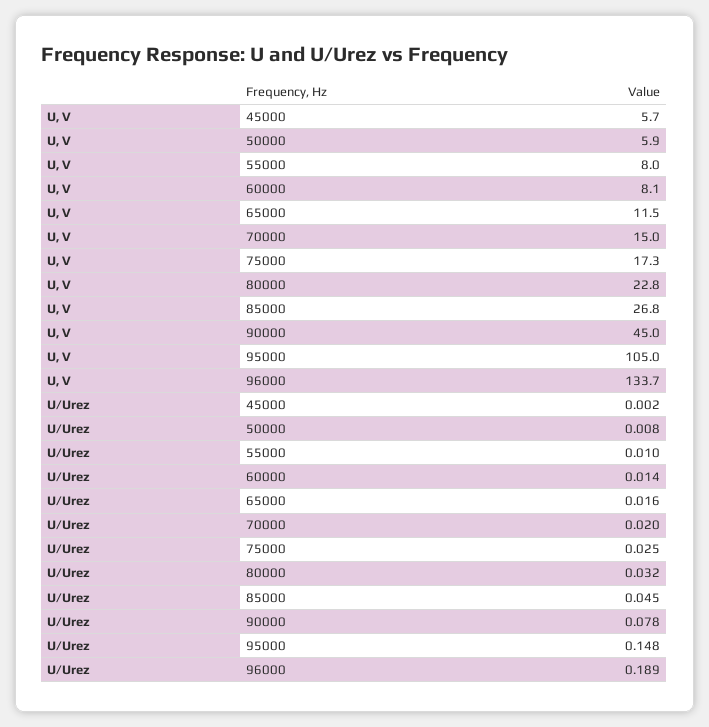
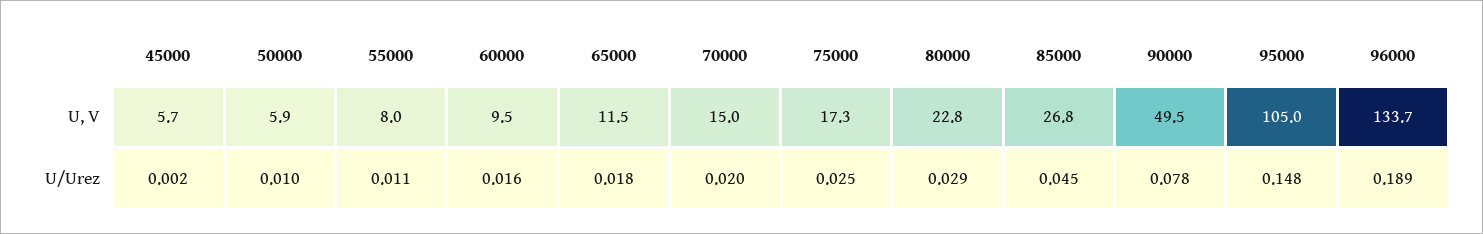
U, V, 60000: 8.1 -> 9.5
U, V, 90000: 45 -> 49.5
U/Urez, 50000: 0.008 -> 0.01
U/Urez, 55000: 0.01 -> 0.011
U/Urez, 60000: 0.014 -> 0.016
U/Urez, 65000: 0.016 -> 0.018
U/Urez, 80000: 0.032 -> 0.029

